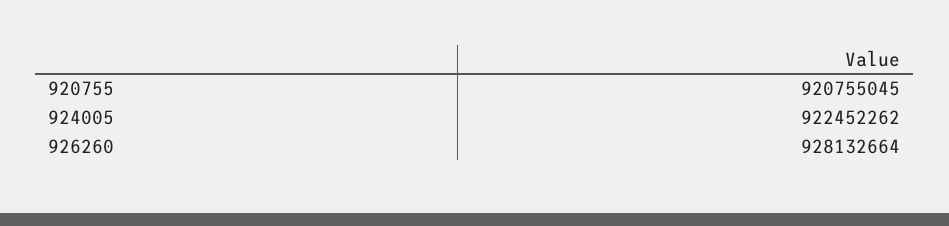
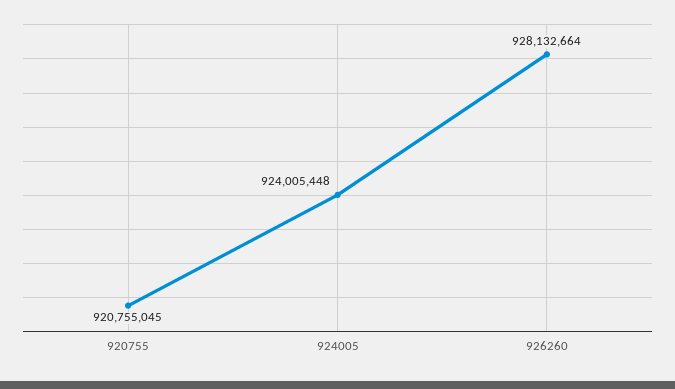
924005: 922452262 -> 924005448

